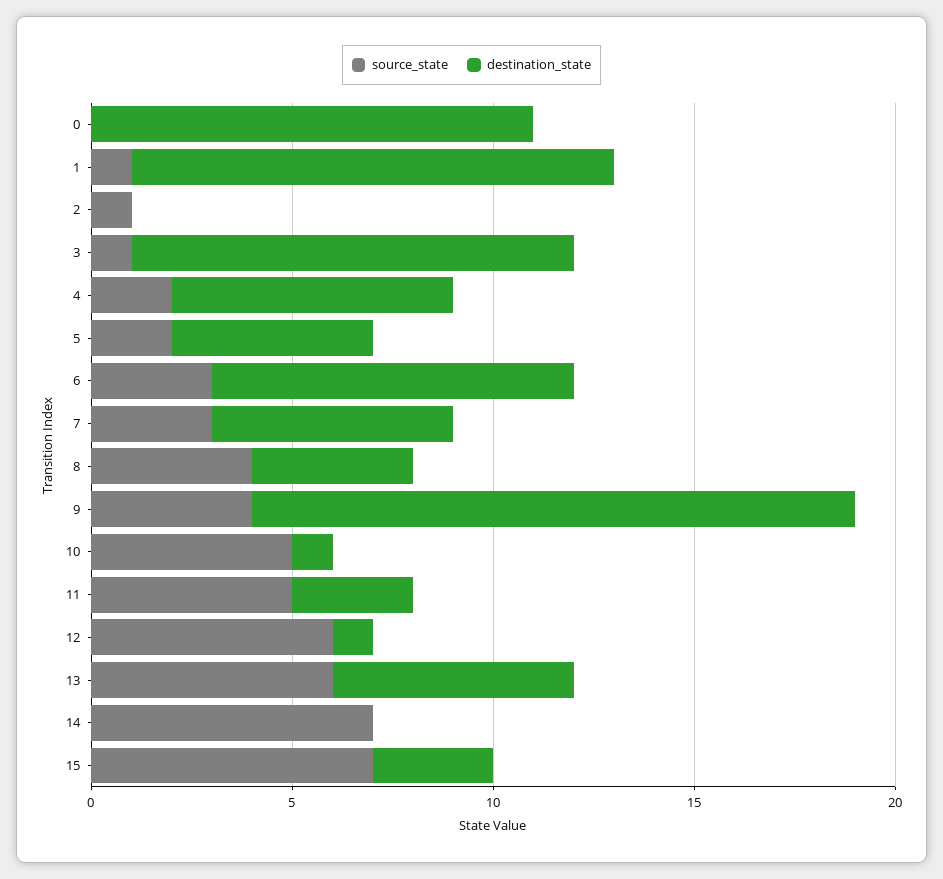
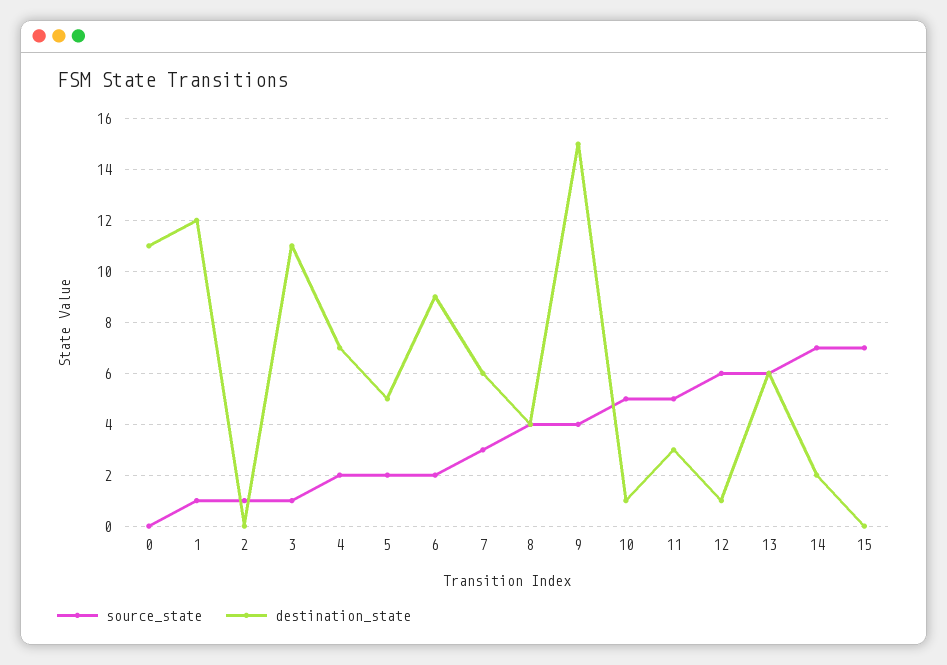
source_state, 6: 3 -> 2
destination_state, 14: 0 -> 2
destination_state, 15: 3 -> 0

